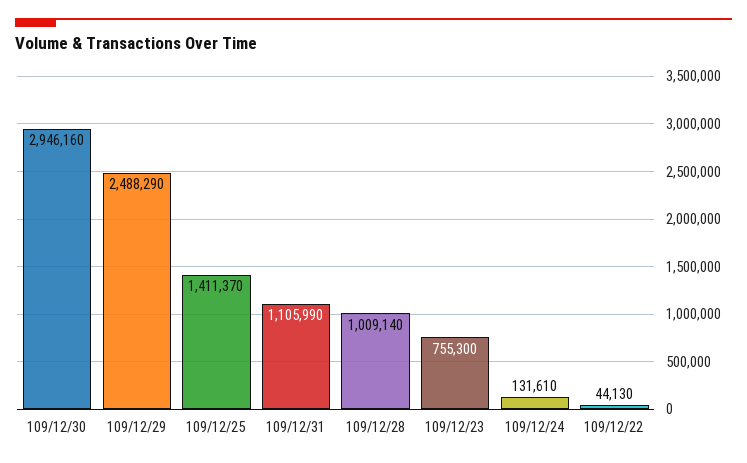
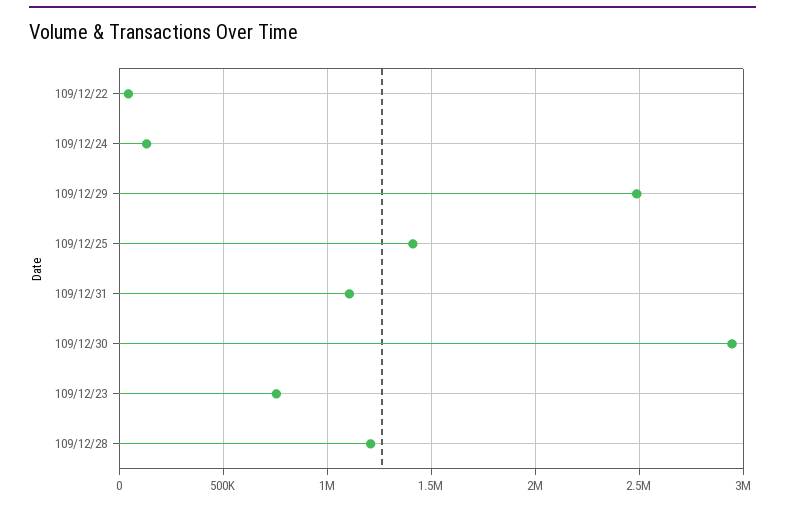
109/12/28: 1009140 -> 1200000

